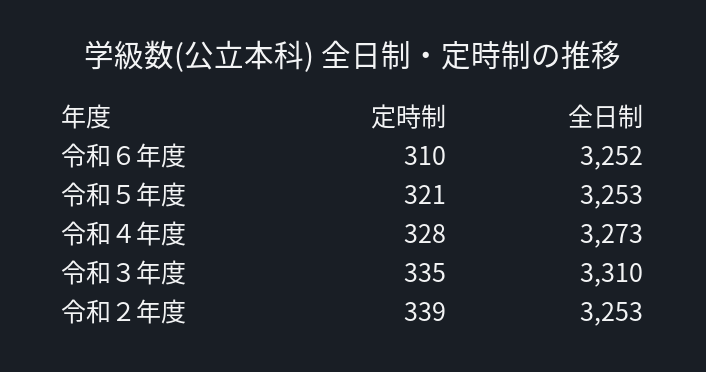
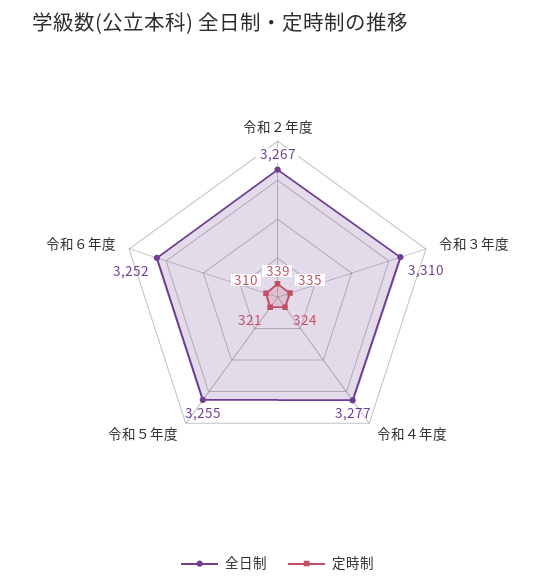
全日制, 令和５年度: 3253 -> 3255
定時制, 令和４年度: 328 -> 324
全日制, 令和４年度: 3273 -> 3277
全日制, 令和２年度: 3253 -> 3267

